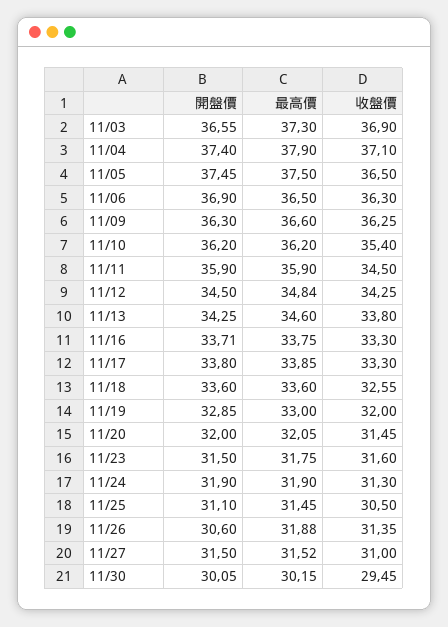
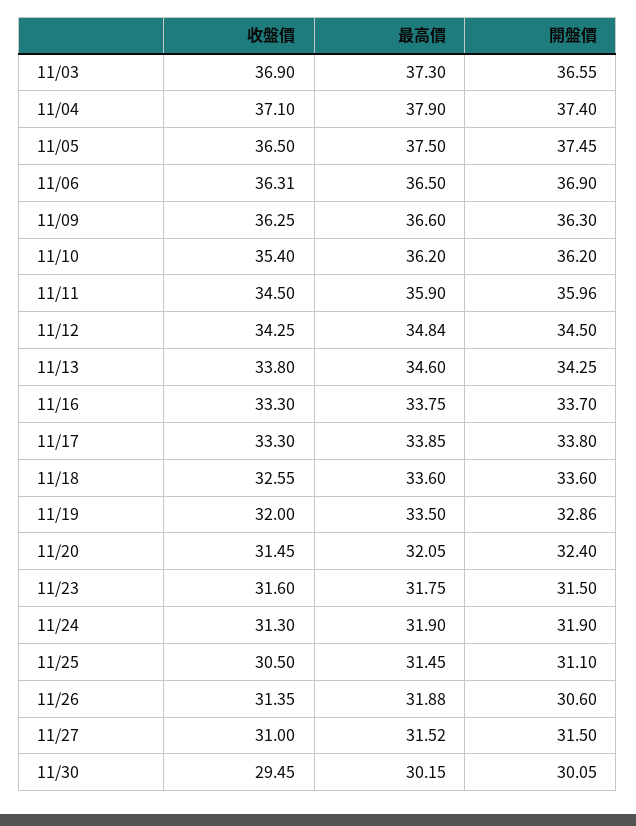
收盤價, 11/06: 36.3 -> 36.31
開盤價, 11/11: 35.9 -> 35.96
開盤價, 11/16: 33.71 -> 33.7
開盤價, 11/19: 32.85 -> 32.86
最高價, 11/19: 33 -> 33.5
開盤價, 11/20: 32 -> 32.4

